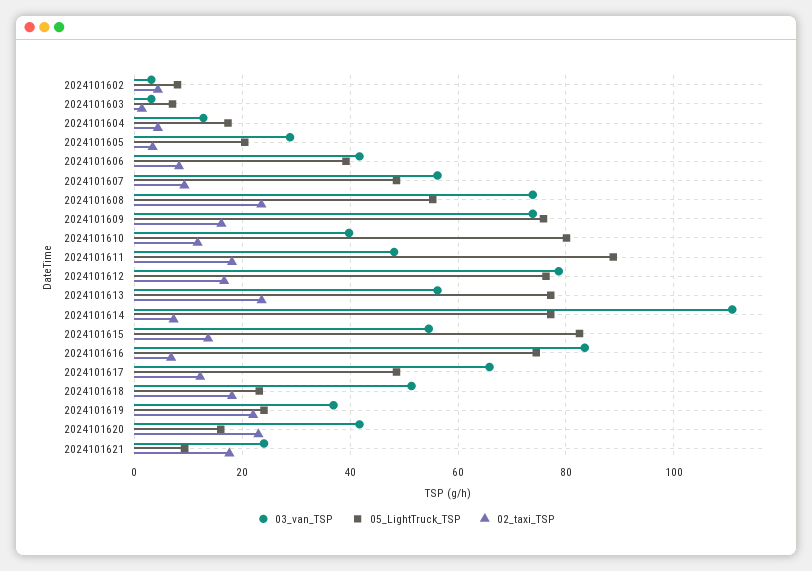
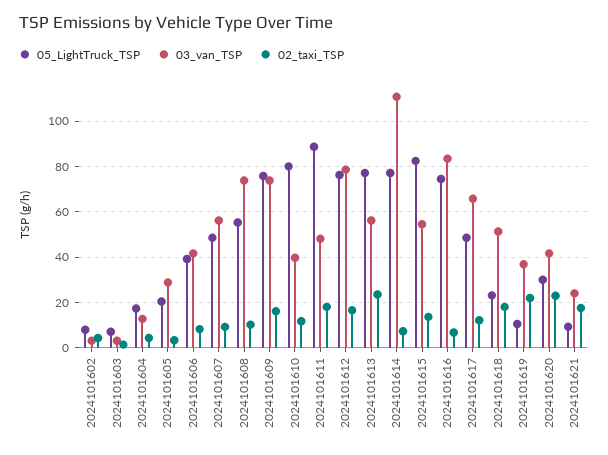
02_taxi_TSP, 2024101608: 24 -> 10
05_LightTruck_TSP, 2024101619: 24 -> 10
05_LightTruck_TSP, 2024101620: 16 -> 30

